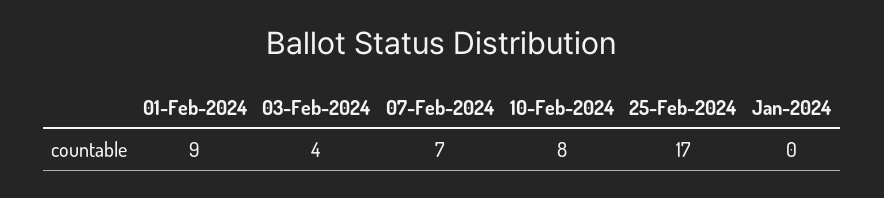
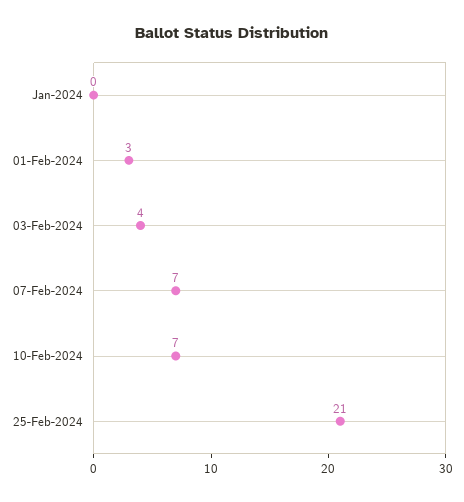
01-Feb-2024: 9 -> 3
10-Feb-2024: 8 -> 7
25-Feb-2024: 17 -> 21

